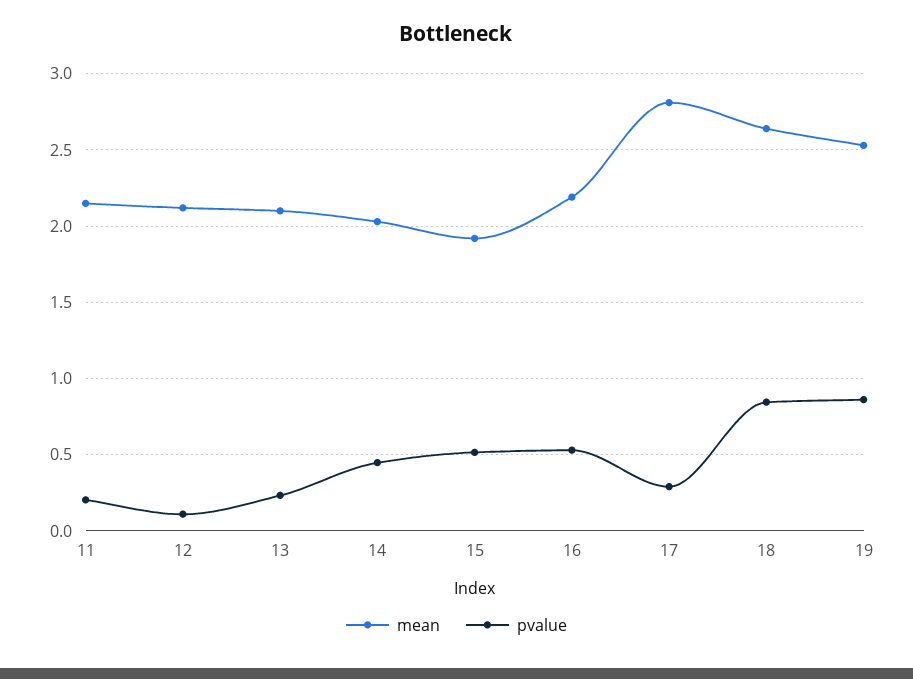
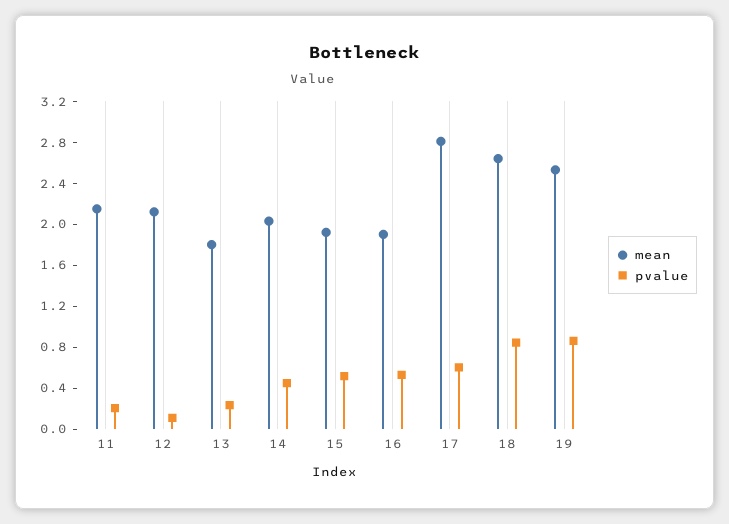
mean, 13: 2.1 -> 1.8
mean, 16: 2.2 -> 1.9
pvalue, 17: 0.3 -> 0.6

